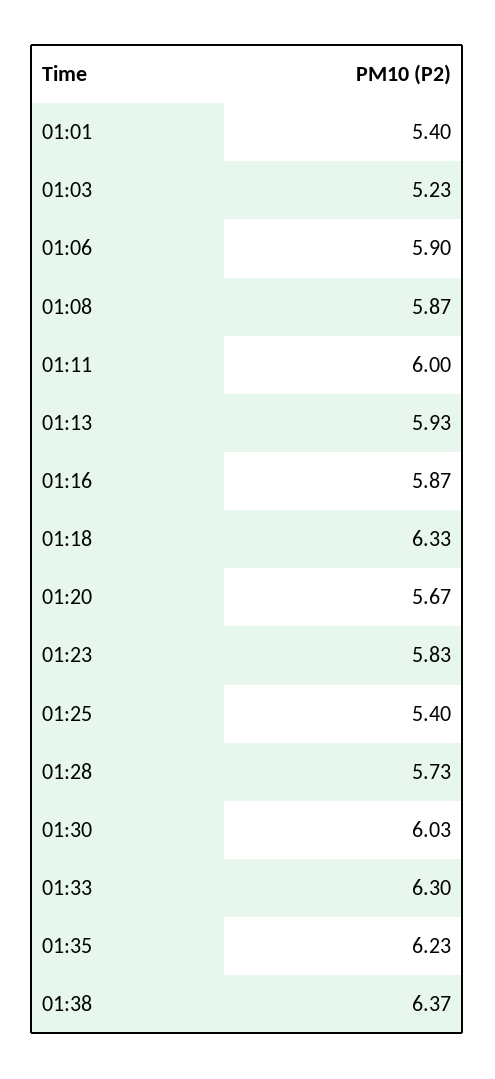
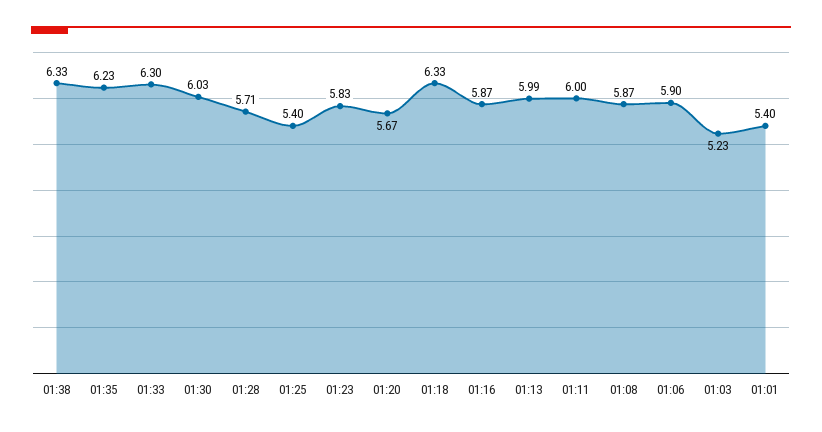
01:13: 5.93 -> 5.99
01:28: 5.73 -> 5.71
01:38: 6.37 -> 6.33

